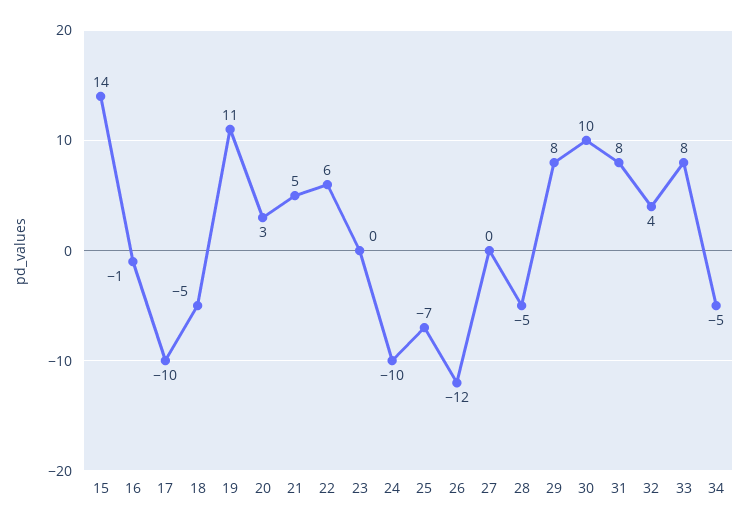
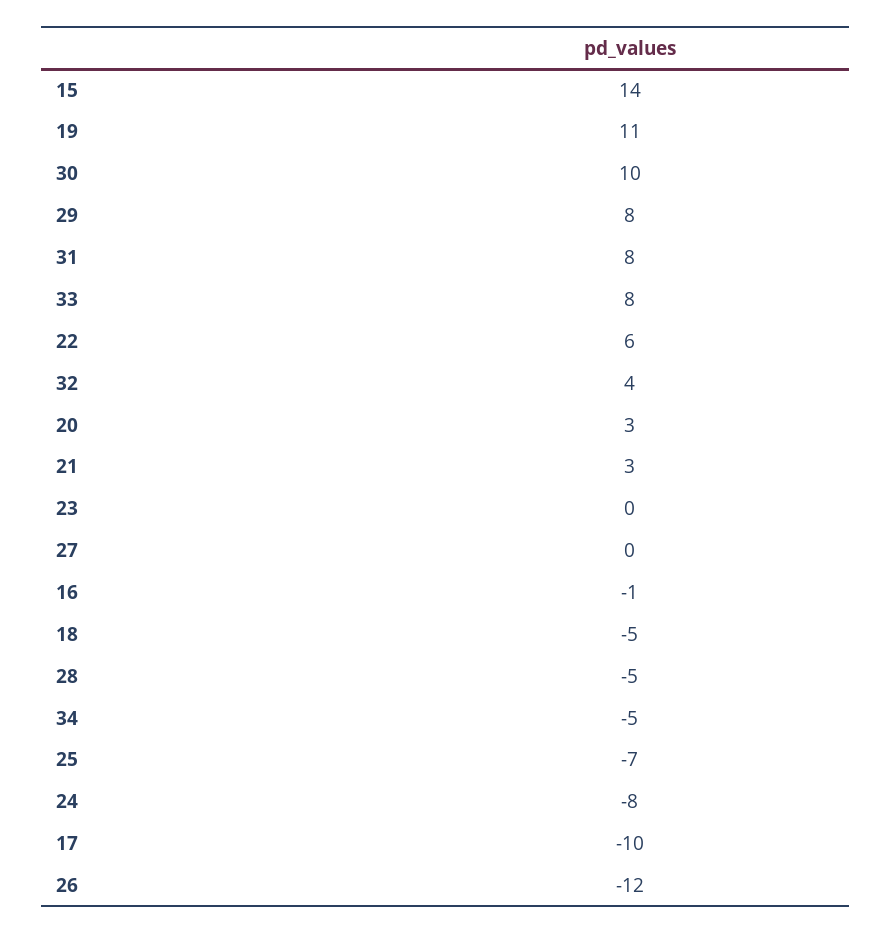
21: 5 -> 3
24: -10 -> -8

